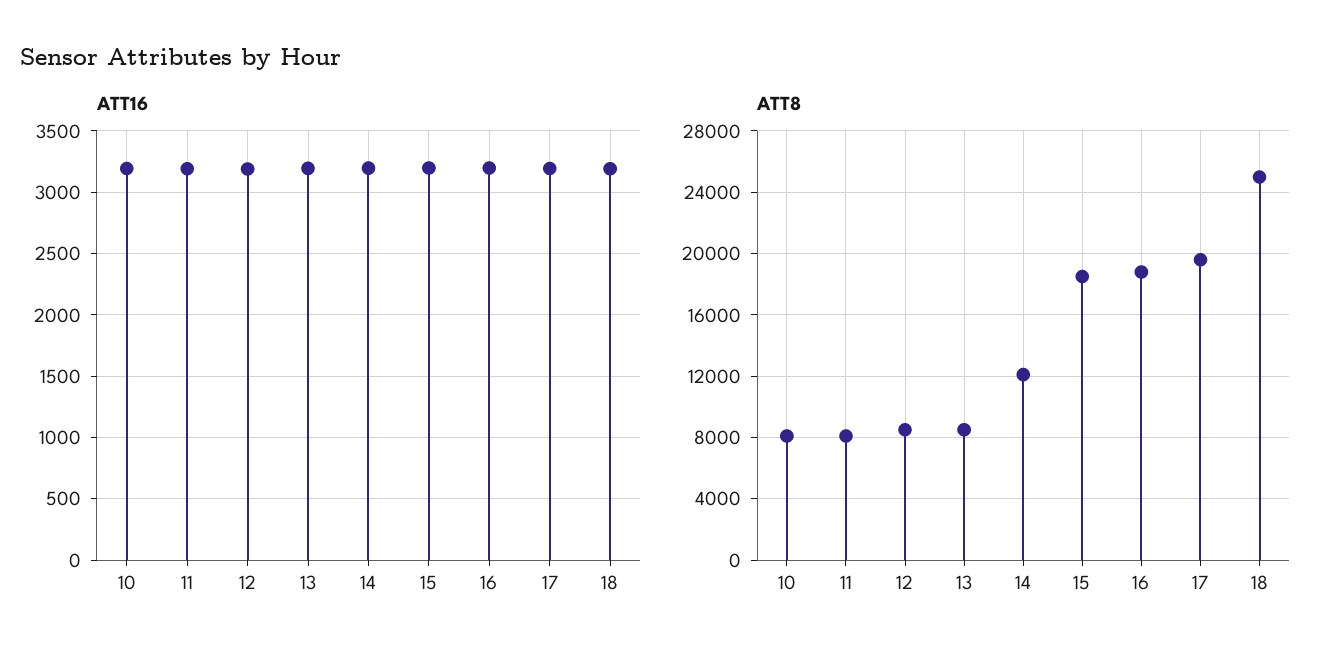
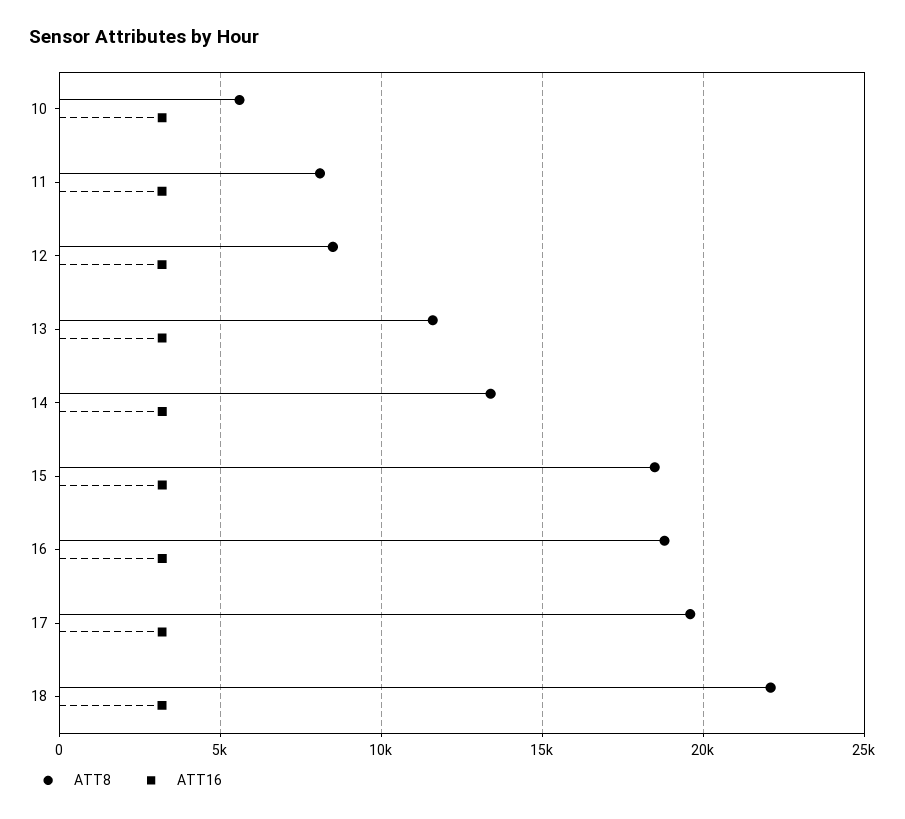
ATT8, 10: 8000 -> 5500
ATT8, 13: 8500 -> 11500
ATT8, 14: 12000 -> 13500
ATT8, 18: 25000 -> 22000

